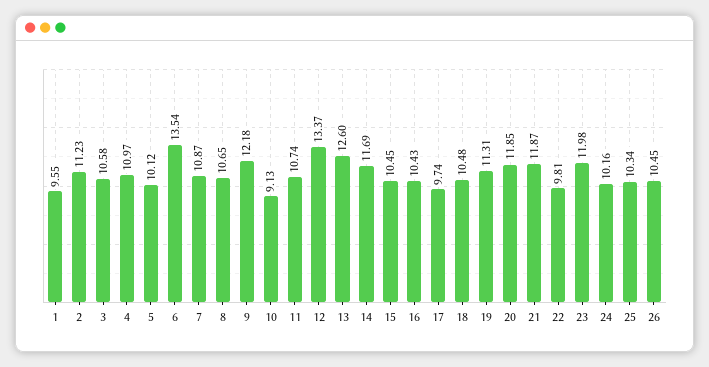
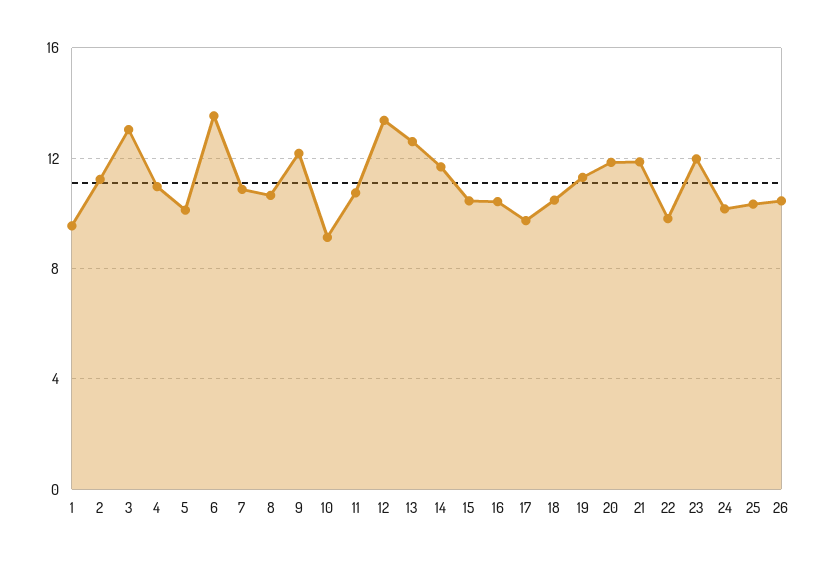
3: 10.58 -> 13

